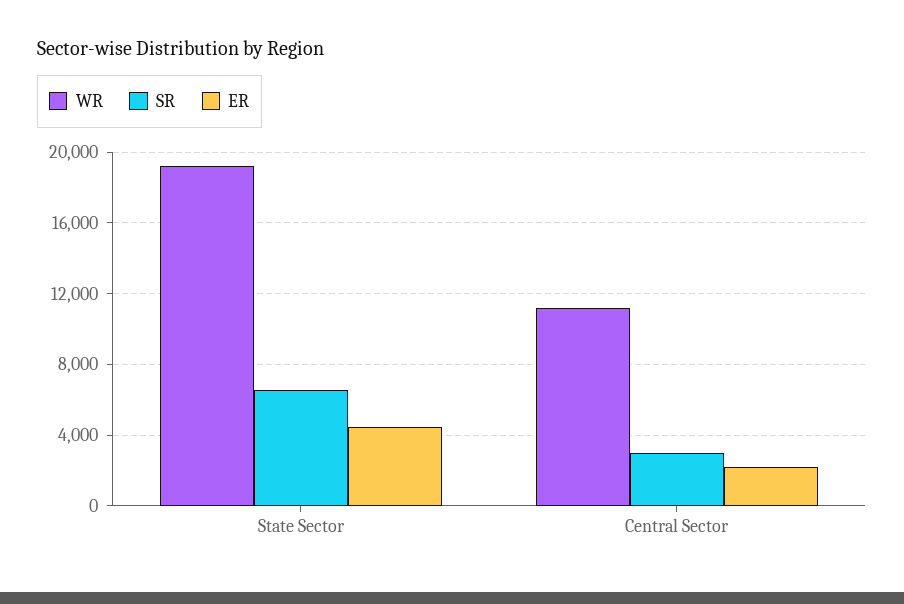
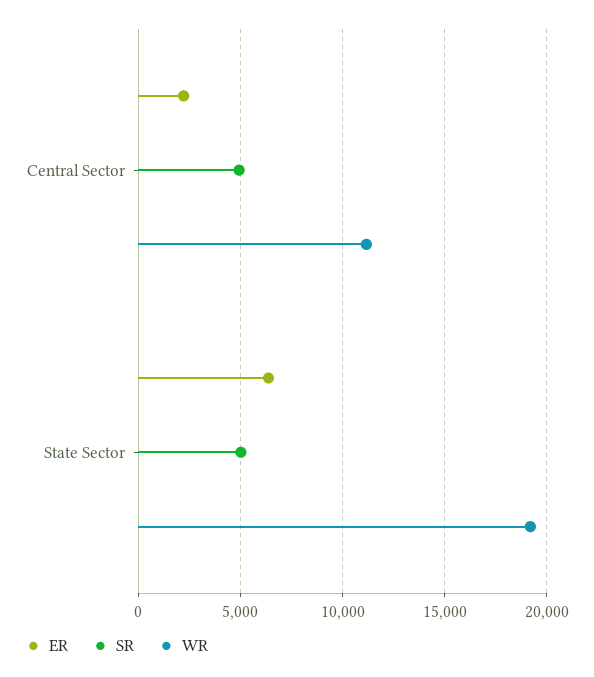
SR, State Sector: 6500 -> 5000
ER, State Sector: 4500 -> 6500
SR, Central Sector: 3000 -> 5000

